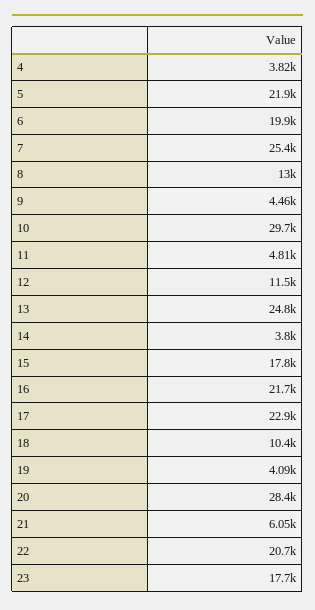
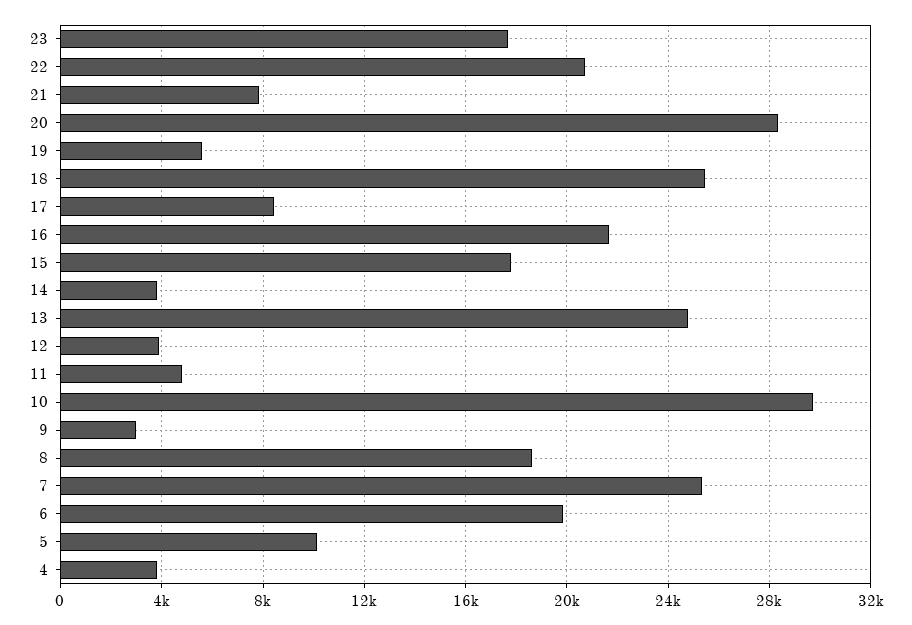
5: 21900 -> 10000
8: 13000 -> 18500
9: 4460 -> 3000
12: 11500 -> 4000
17: 22900 -> 8500
18: 10400 -> 25500
19: 4090 -> 5500
21: 6050 -> 8000

